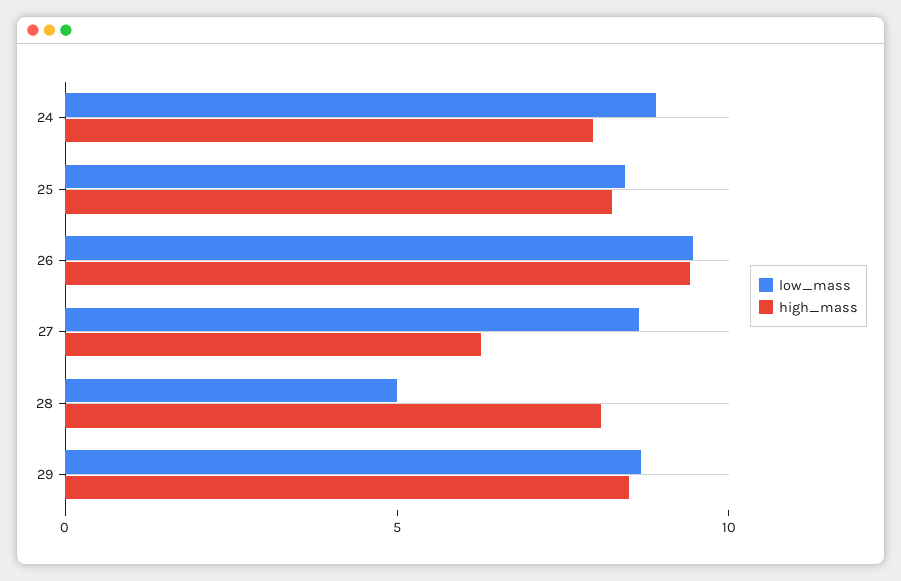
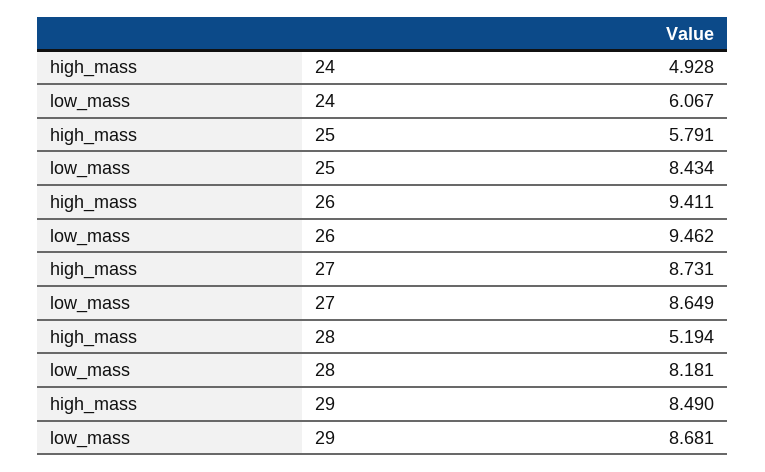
low_mass, 24: 9 -> 6.067
high_mass, 24: 8 -> 4.928
high_mass, 25: 8 -> 5.791
high_mass, 27: 6 -> 8.731
low_mass, 28: 5 -> 8.181
high_mass, 28: 8 -> 5.194

